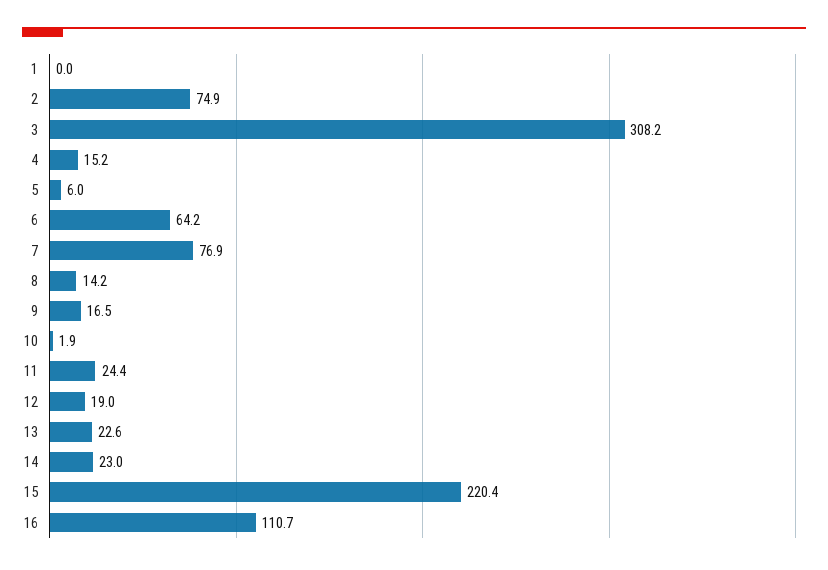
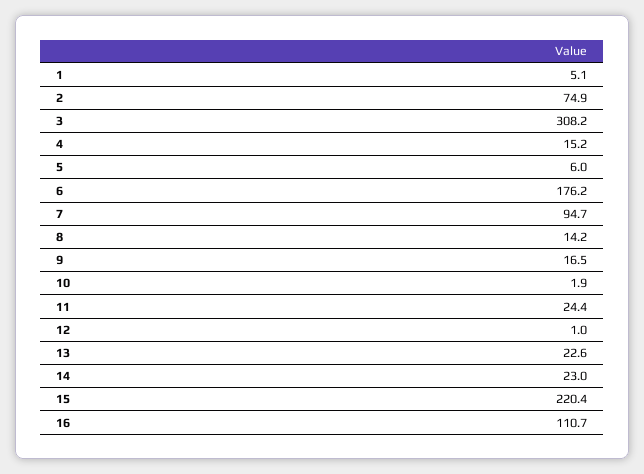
1: 0 -> 5.1
6: 64.2 -> 176.2
7: 76.9 -> 94.7
12: 19 -> 1

